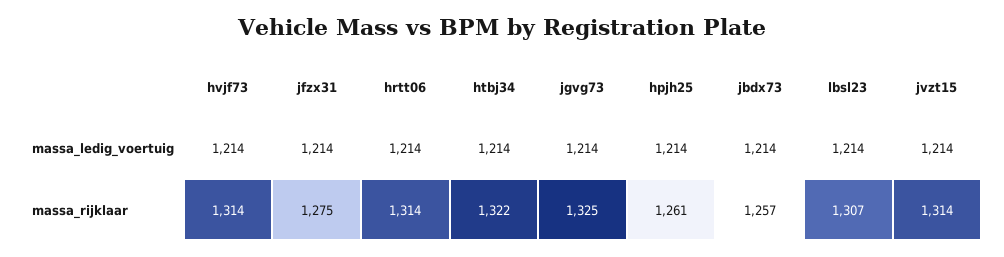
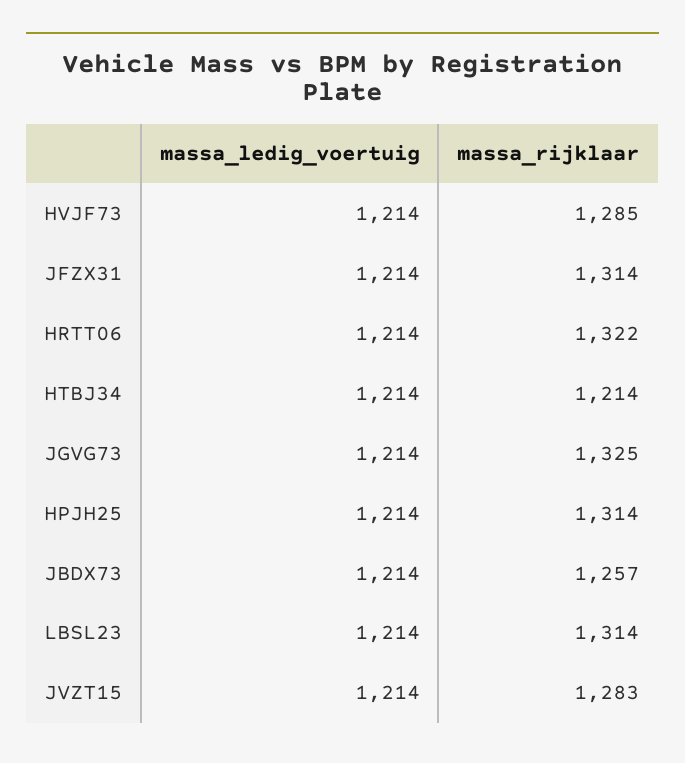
hvjf73, massa_rijklaar: 1314 -> 1285
jfzx31, massa_rijklaar: 1275 -> 1314
hrtt06, massa_rijklaar: 1314 -> 1322
htbj34, massa_rijklaar: 1322 -> 1214
hpjh25, massa_rijklaar: 1261 -> 1314
lbsl23, massa_rijklaar: 1307 -> 1314
jvzt15, massa_rijklaar: 1314 -> 1283

